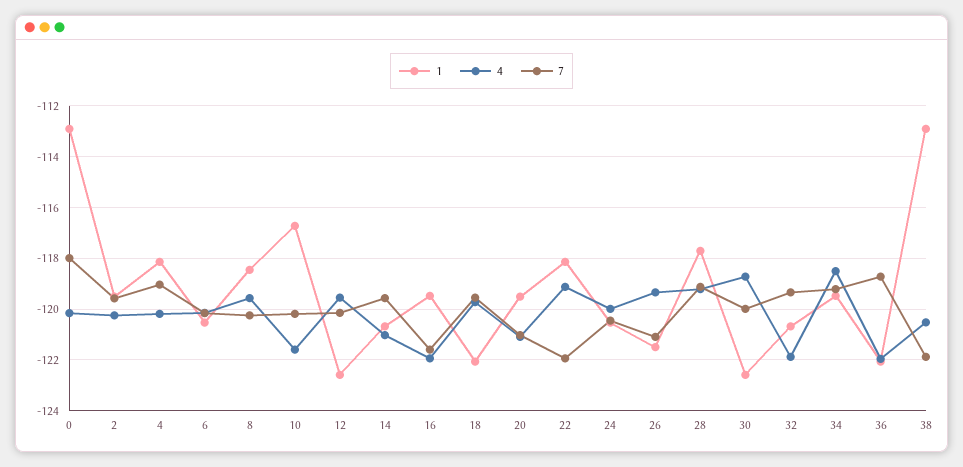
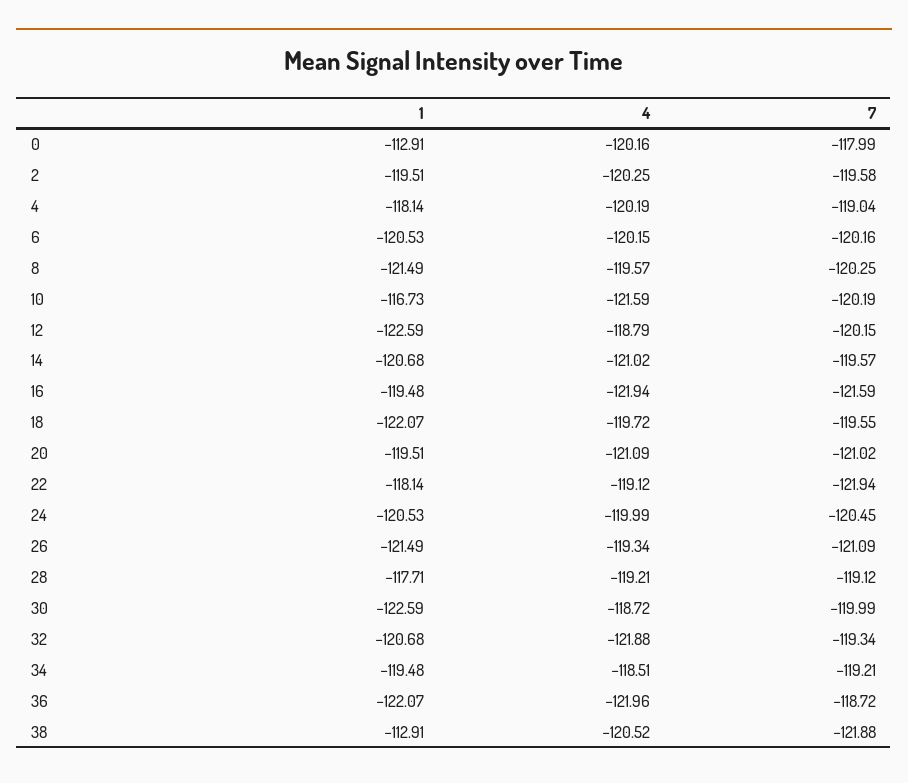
1, 8: -118.5 -> -121.49
4, 12: -119.5 -> -118.79

